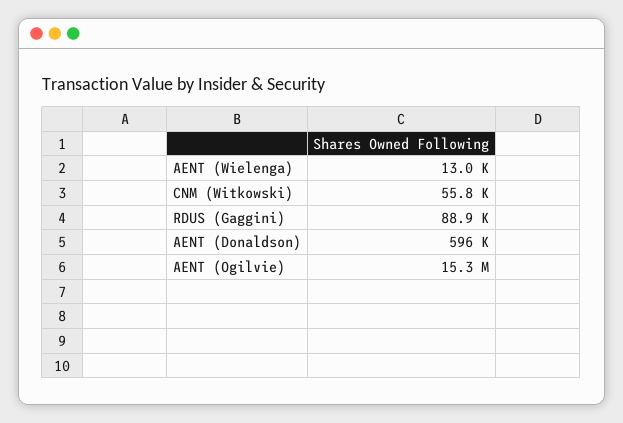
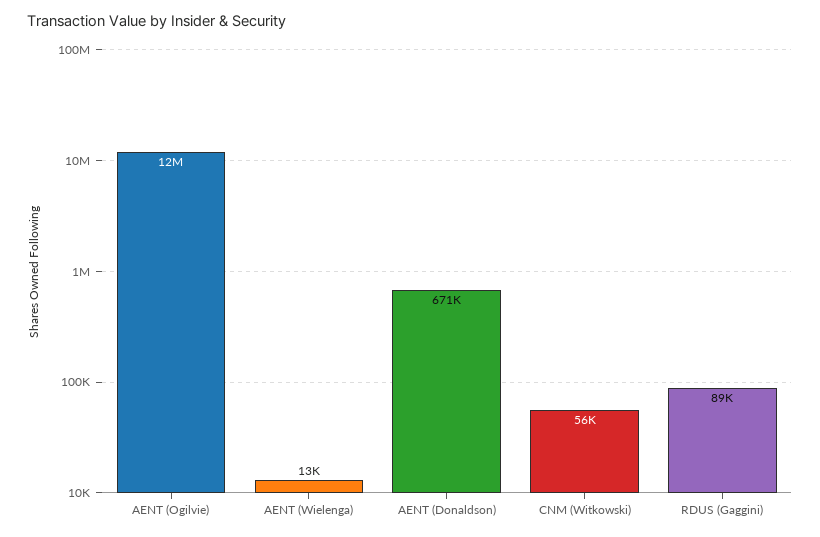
AENT (Donaldson): 596000 -> 671000
AENT (Ogilvie): 15300000 -> 12000000

